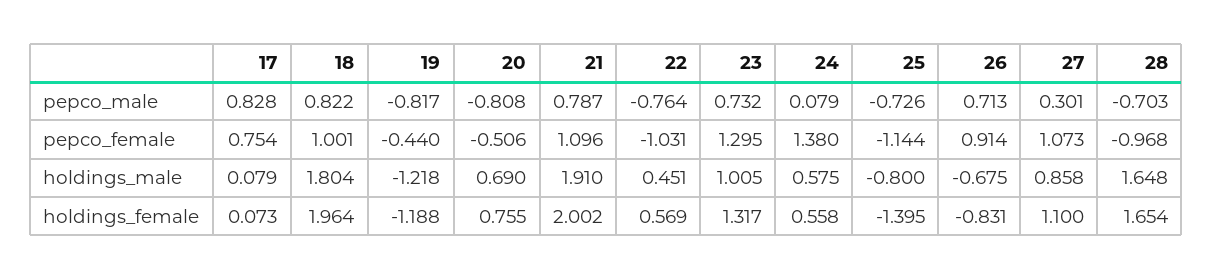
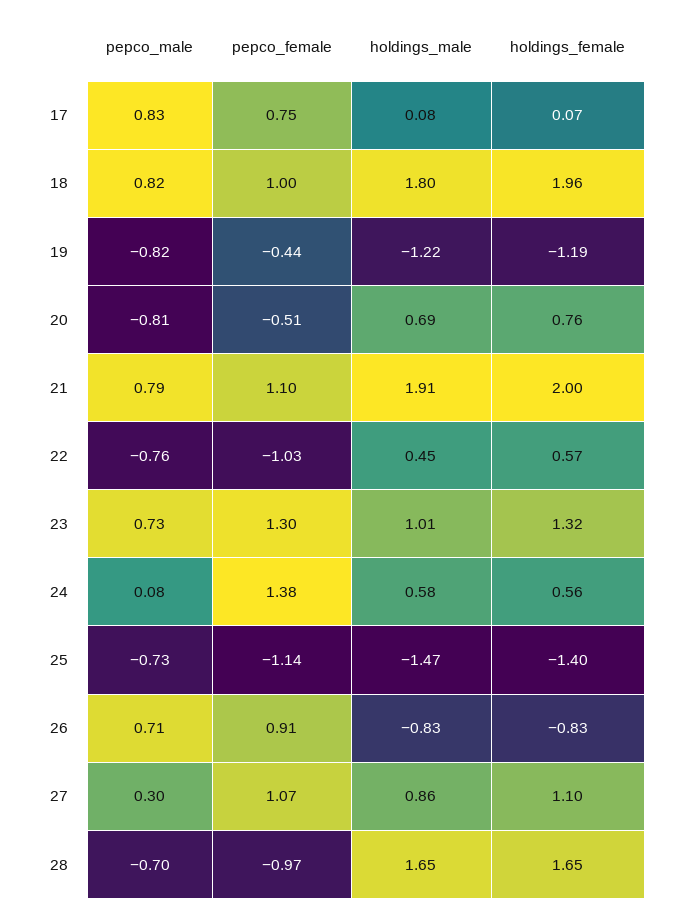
25, holdings_male: -0.8 -> -1.47
26, holdings_male: -0.675 -> -0.83

